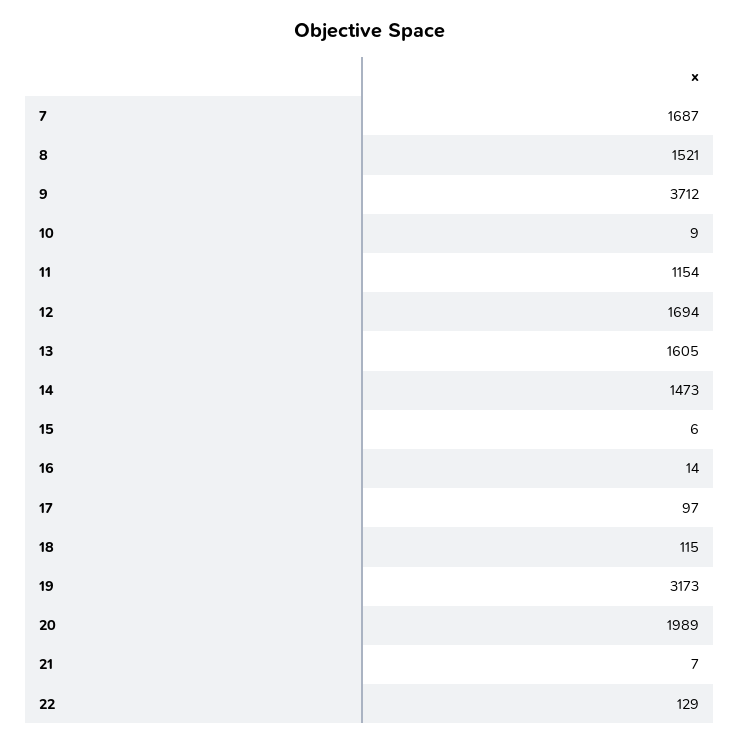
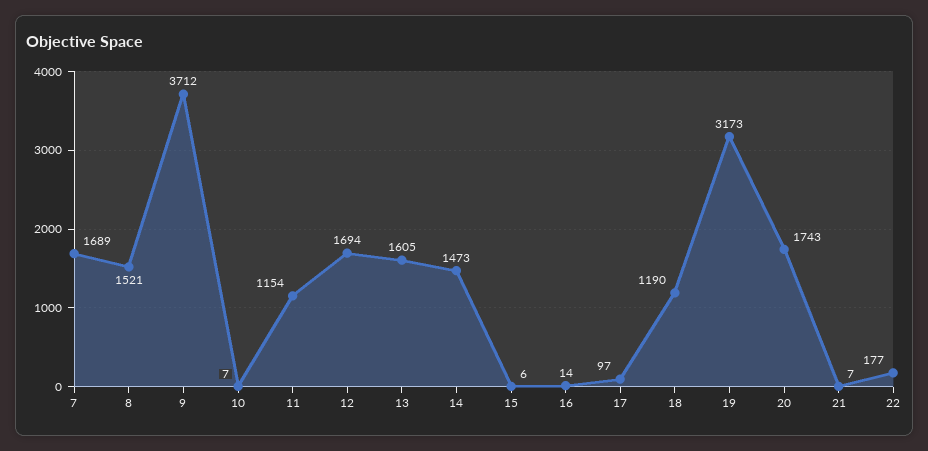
7: 1687 -> 1689
10: 9 -> 7
18: 115 -> 1190
20: 1989 -> 1743
22: 129 -> 177

